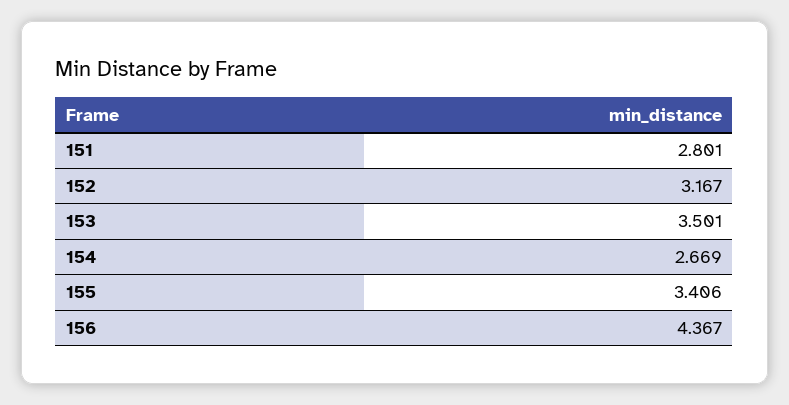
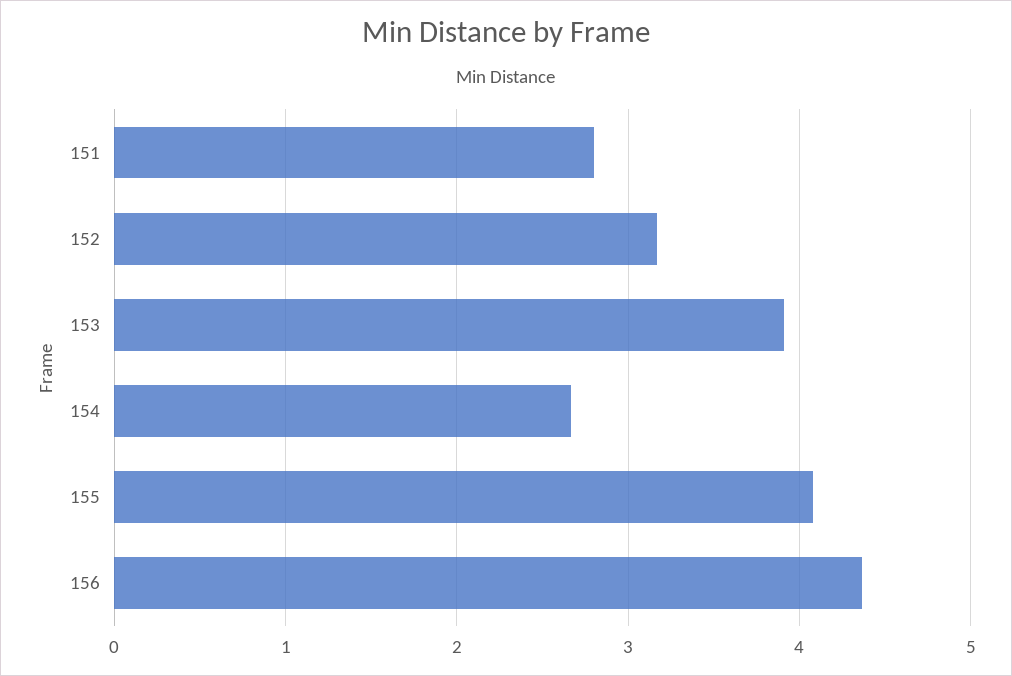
153: 3.501 -> 3.9
155: 3.406 -> 4.1

